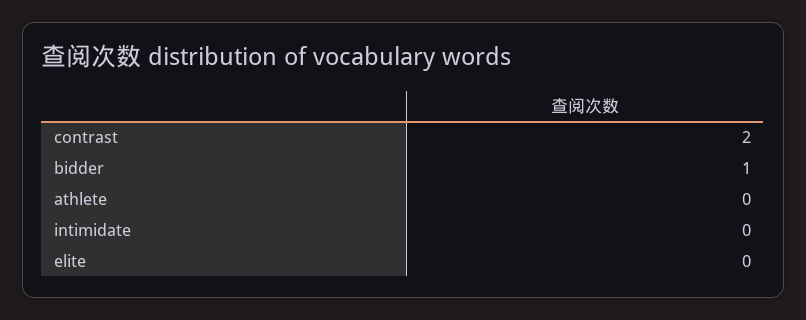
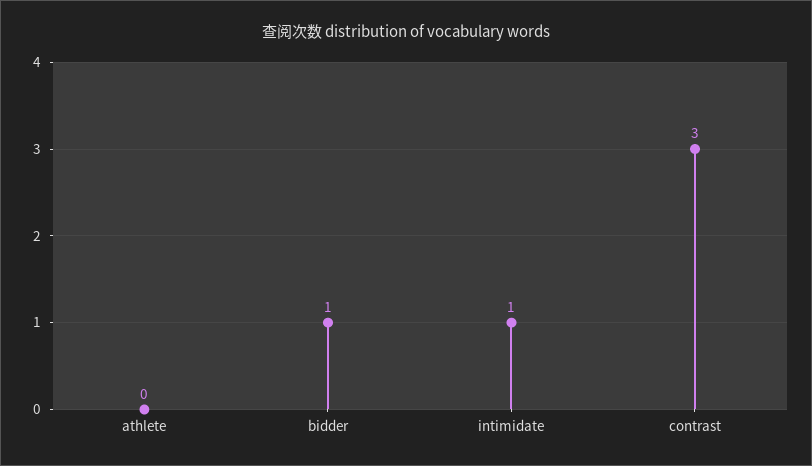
contrast: 2 -> 3
intimidate: 0 -> 1
elite: 0 -> none

